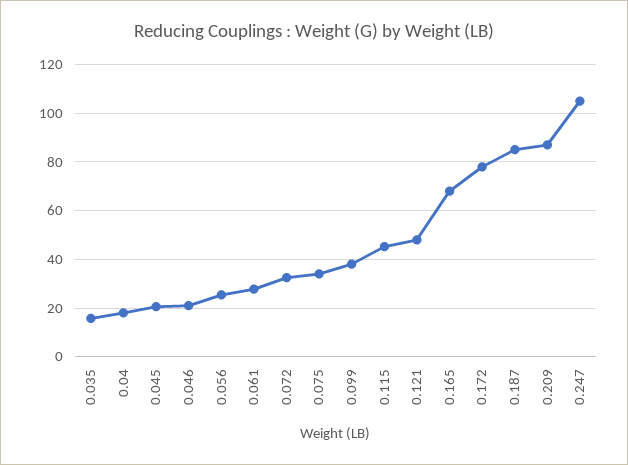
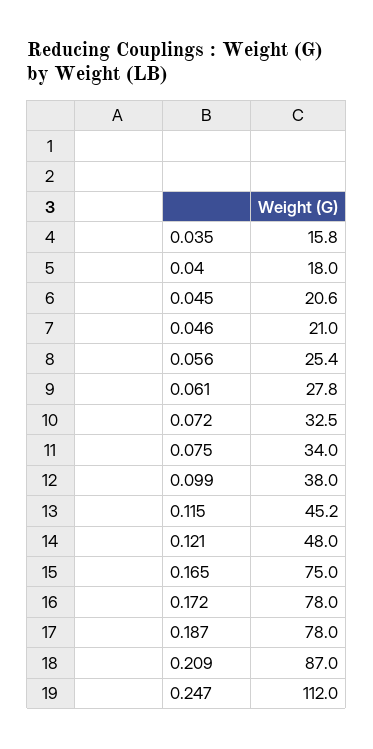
0.165: 67.5 -> 75
0.187: 85 -> 78
0.247: 105 -> 112

